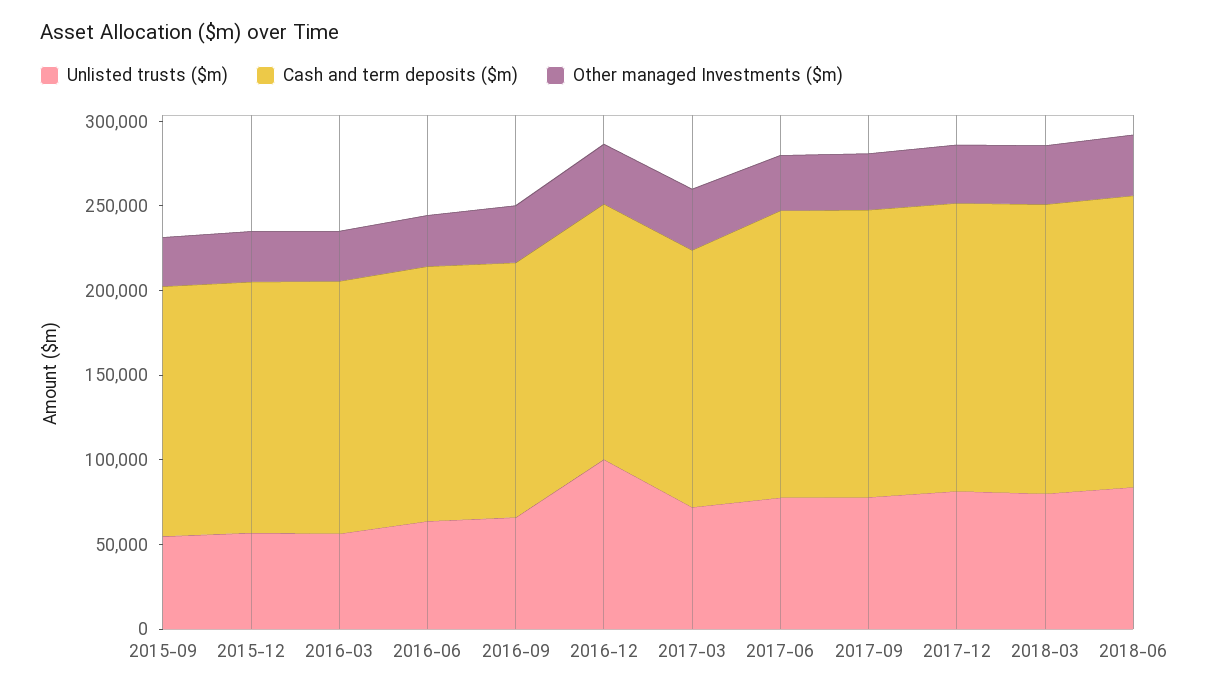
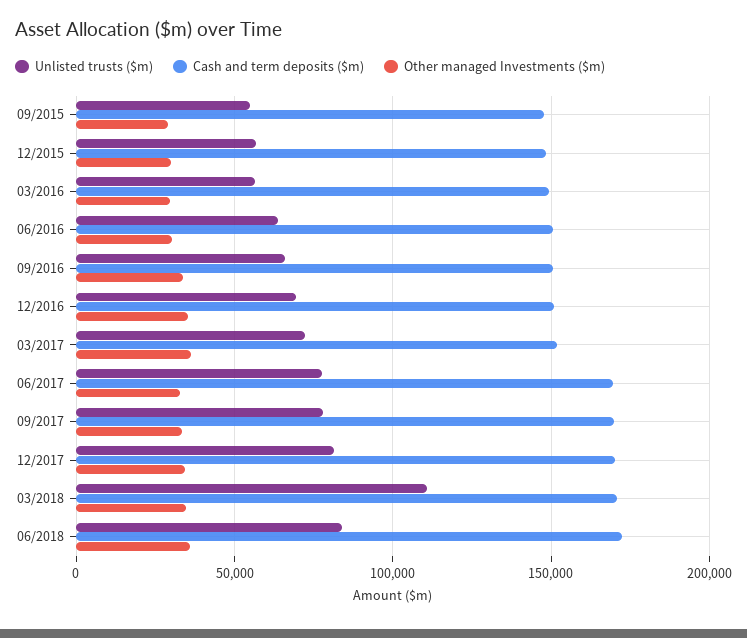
Unlisted trusts ($m), 2016-12: 100000 -> 70000
Unlisted trusts ($m), 2018-03: 80000 -> 110000

